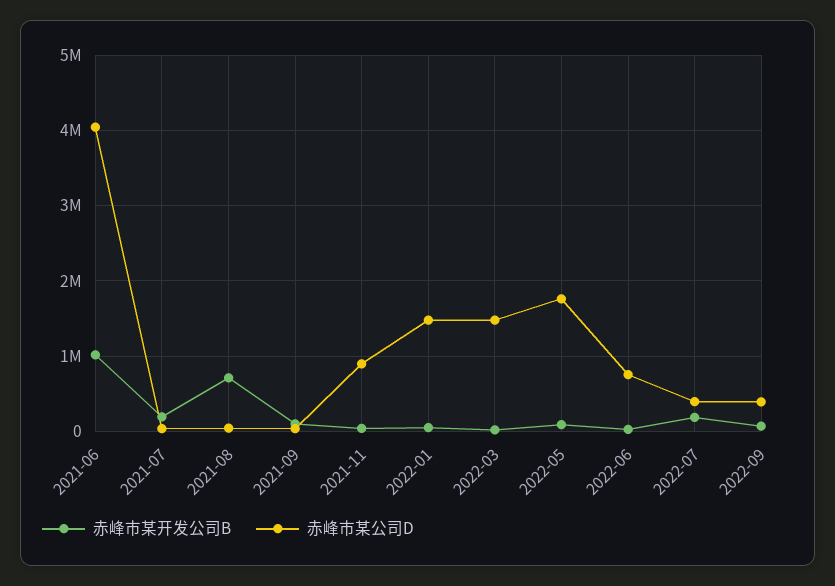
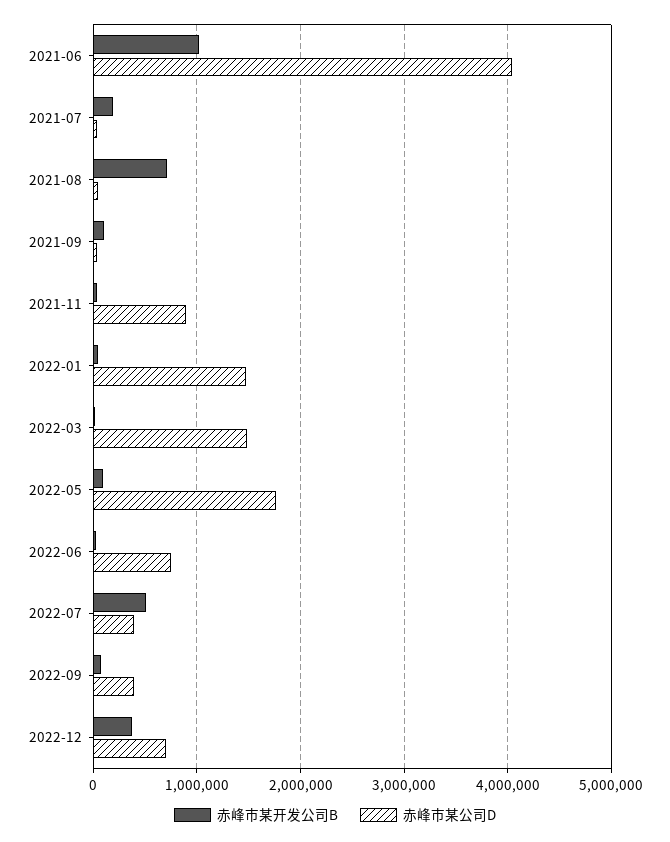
赤峰市某开发公司B, 2022-07: 200000 -> 500000
赤峰市某开发公司B, 2022-12: none -> 400000
赤峰市某公司D, 2022-12: none -> 700000

